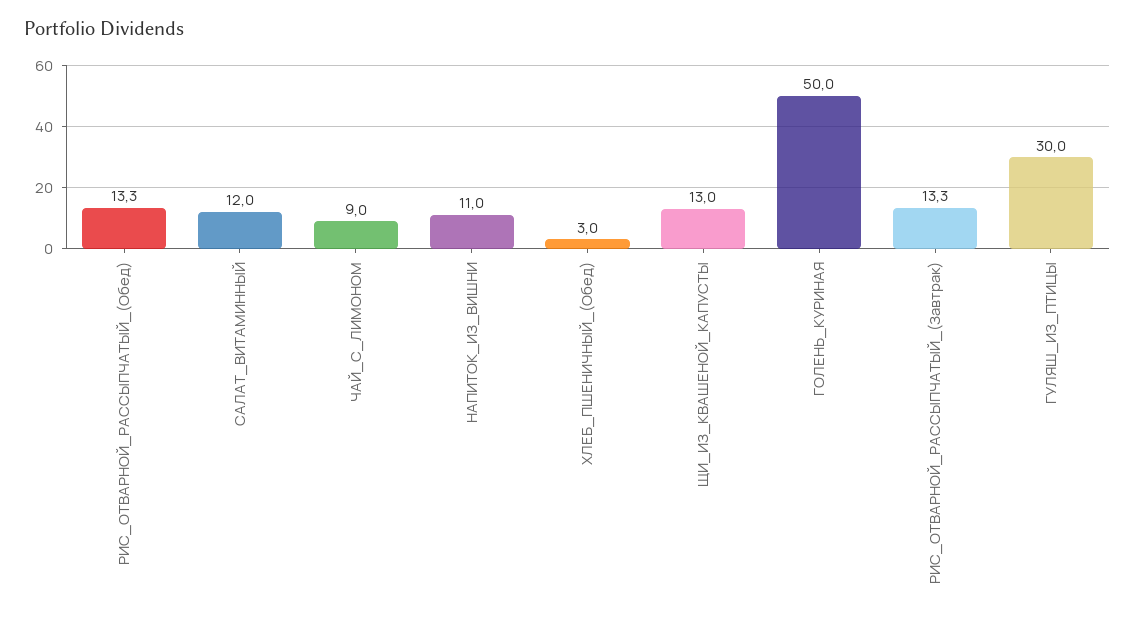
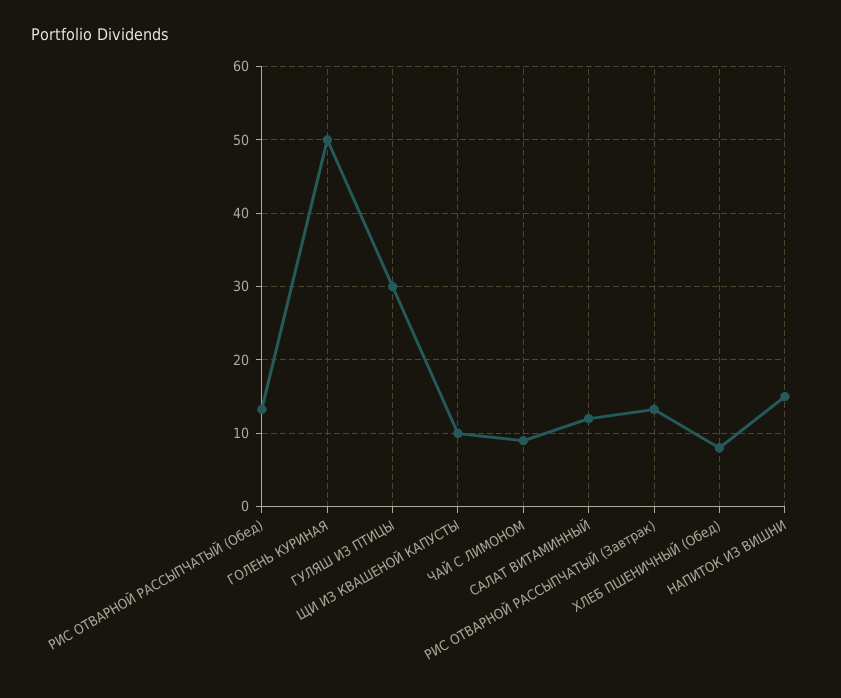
НАПИТОК_ИЗ_ВИШНИ: 11 -> 15
ХЛЕБ_ПШЕНИЧНЫЙ_(Обед): 3 -> 8
ЩИ_ИЗ_КВАШЕНОЙ_КАПУСТЫ: 13 -> 10

